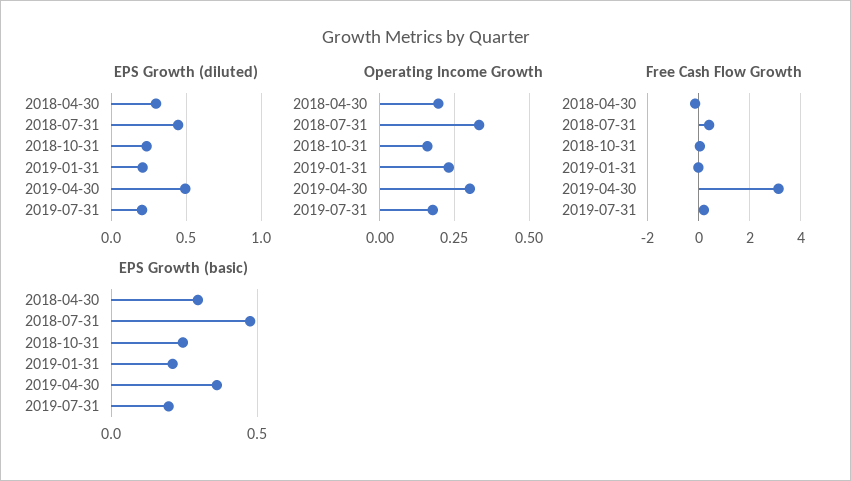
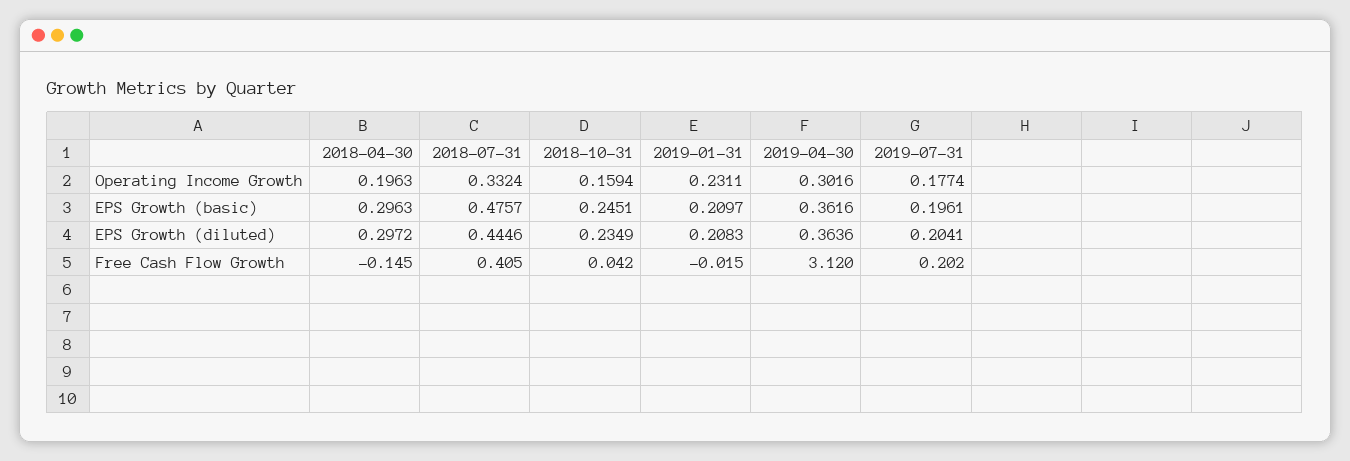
EPS Growth (diluted), 2019-04-30: 0.5 -> 0.3636

